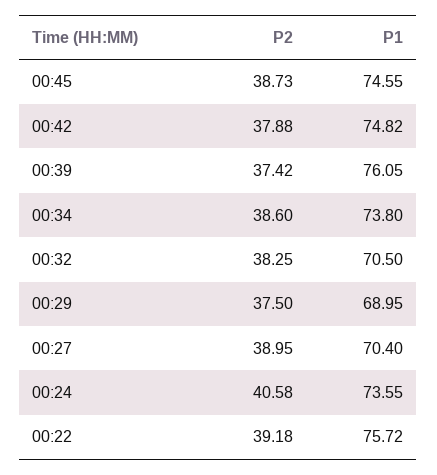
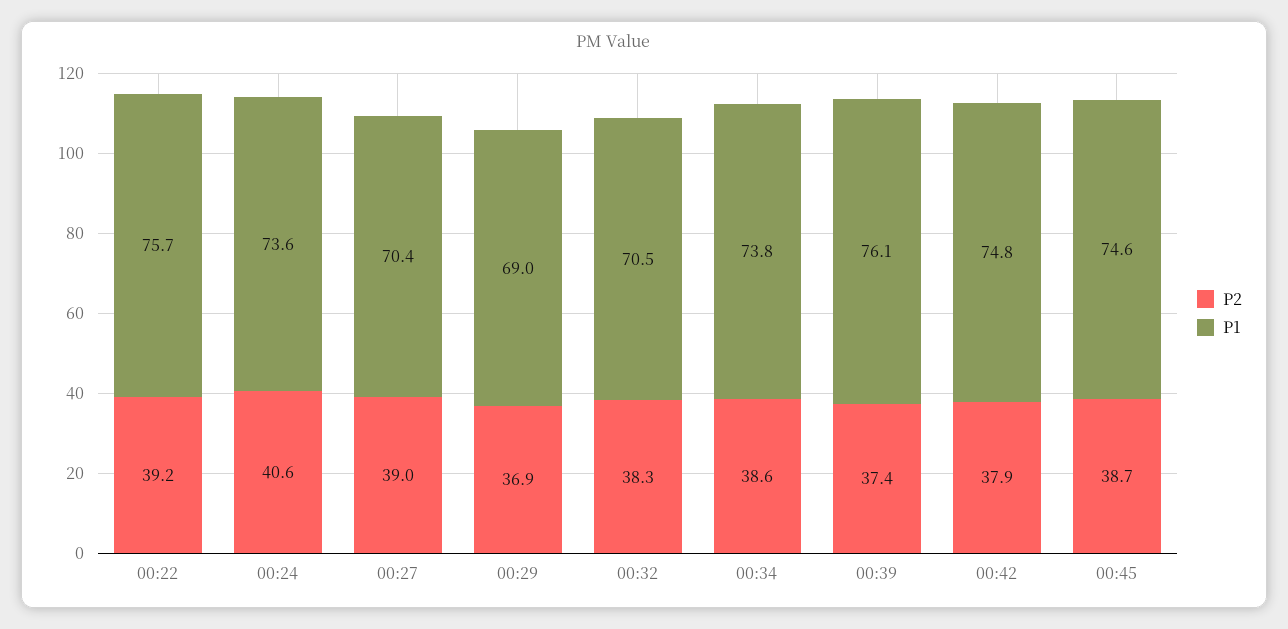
P2, 00:29: 37.5 -> 36.9

